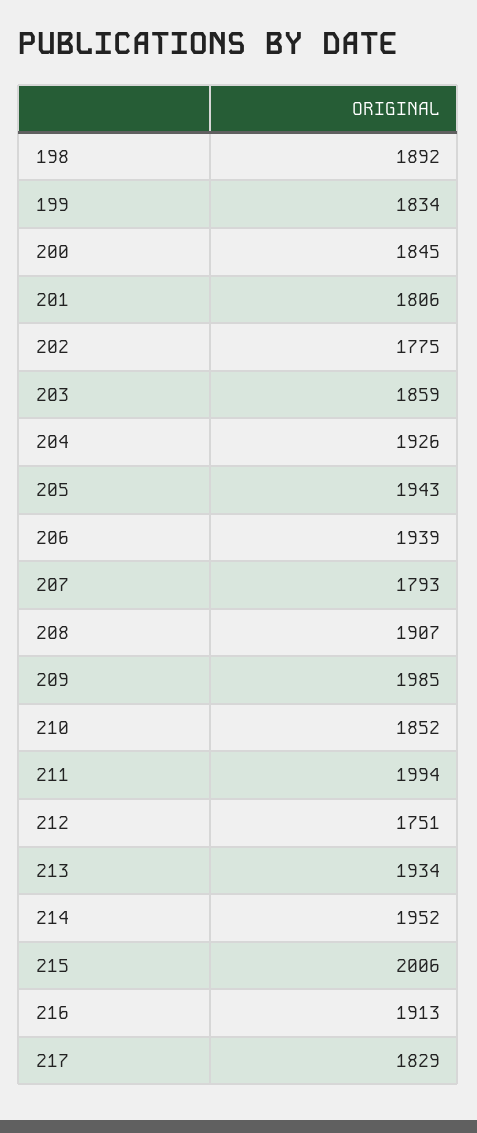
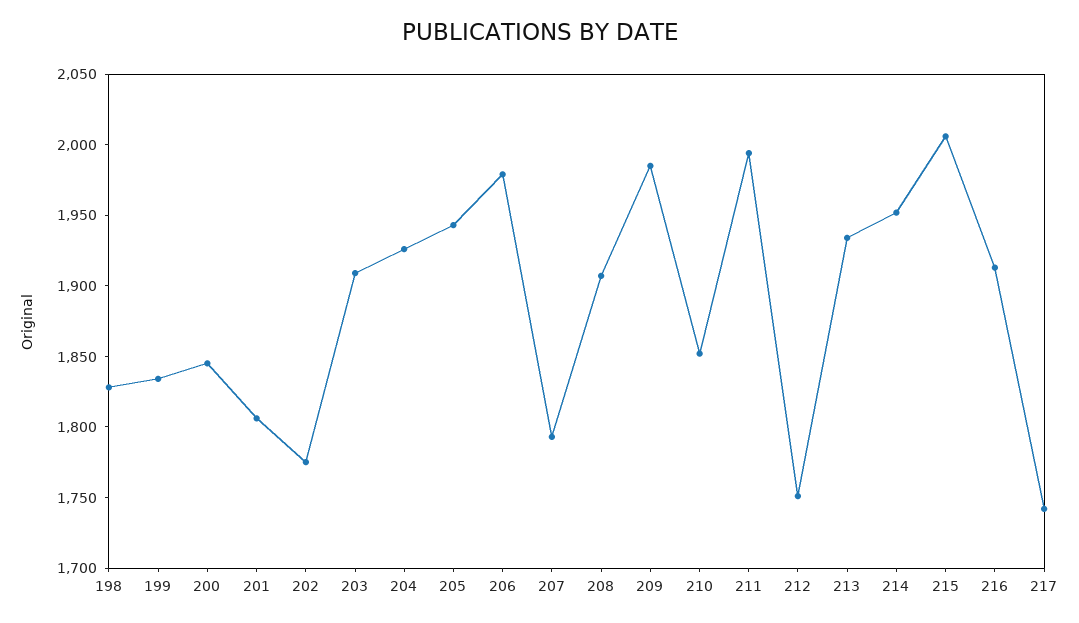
198: 1892 -> 1830
203: 1859 -> 1910
206: 1939 -> 1980
217: 1829 -> 1740

